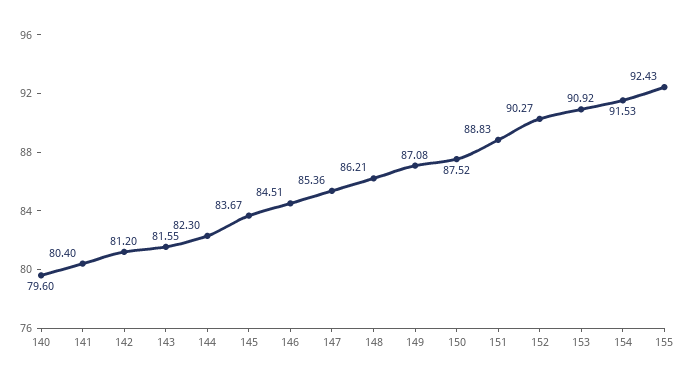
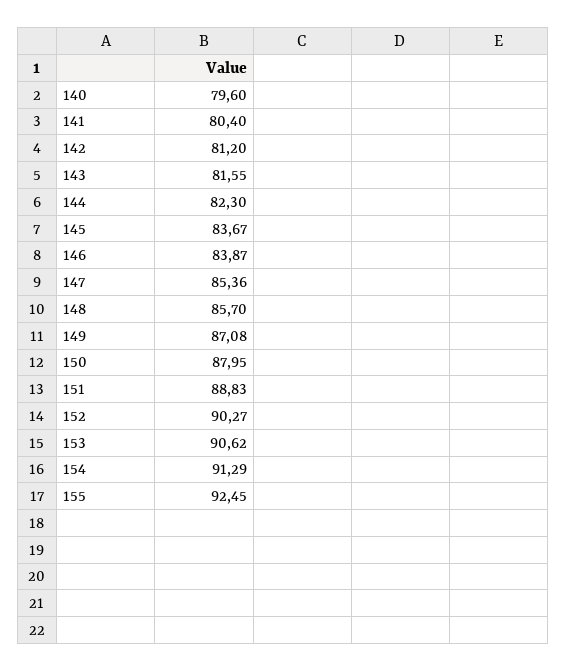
146: 84.51 -> 83.87
148: 86.21 -> 85.7
150: 87.52 -> 87.95
153: 90.92 -> 90.62
154: 91.53 -> 91.29
155: 92.43 -> 92.45

